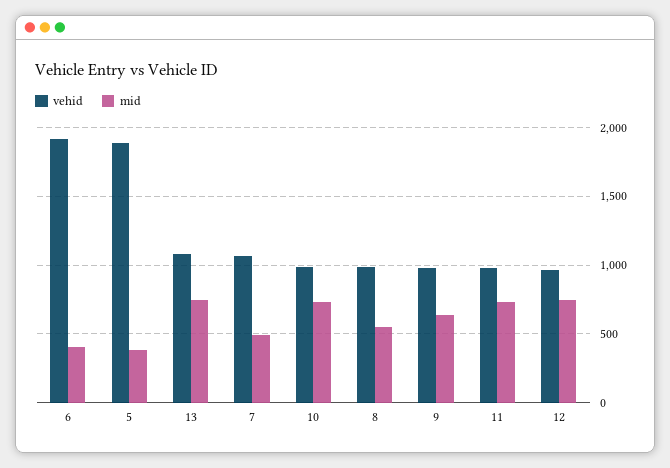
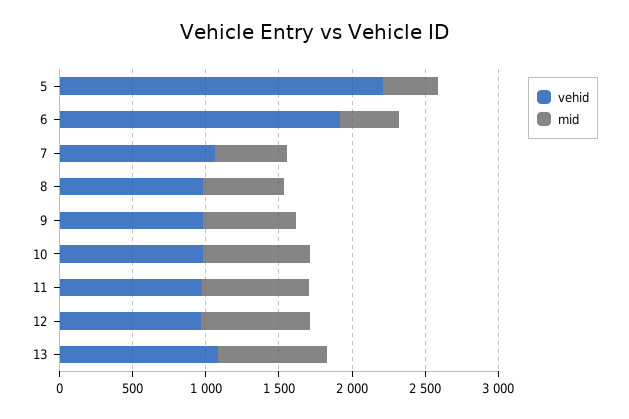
vehid, 5: 1900 -> 2200

